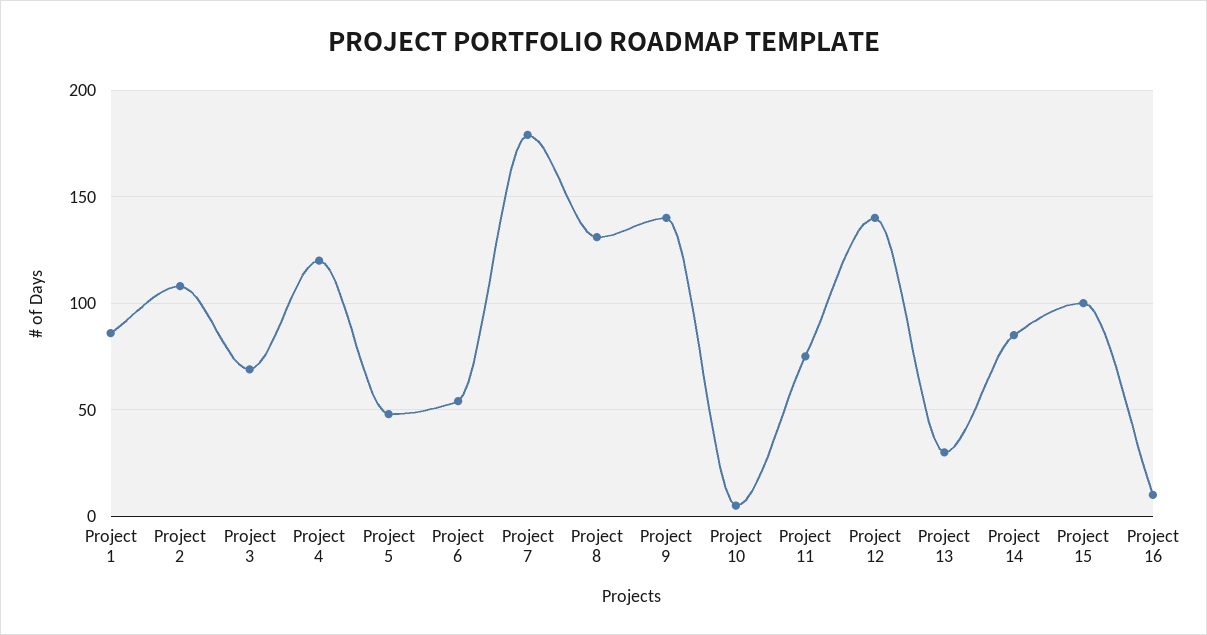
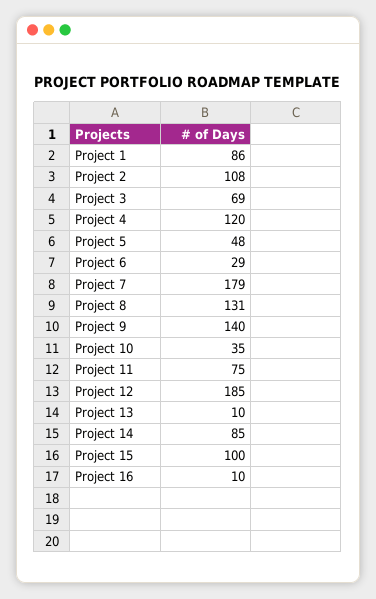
Project 6: 55 -> 29
Project 10: 5 -> 35
Project 12: 140 -> 185
Project 13: 30 -> 10

